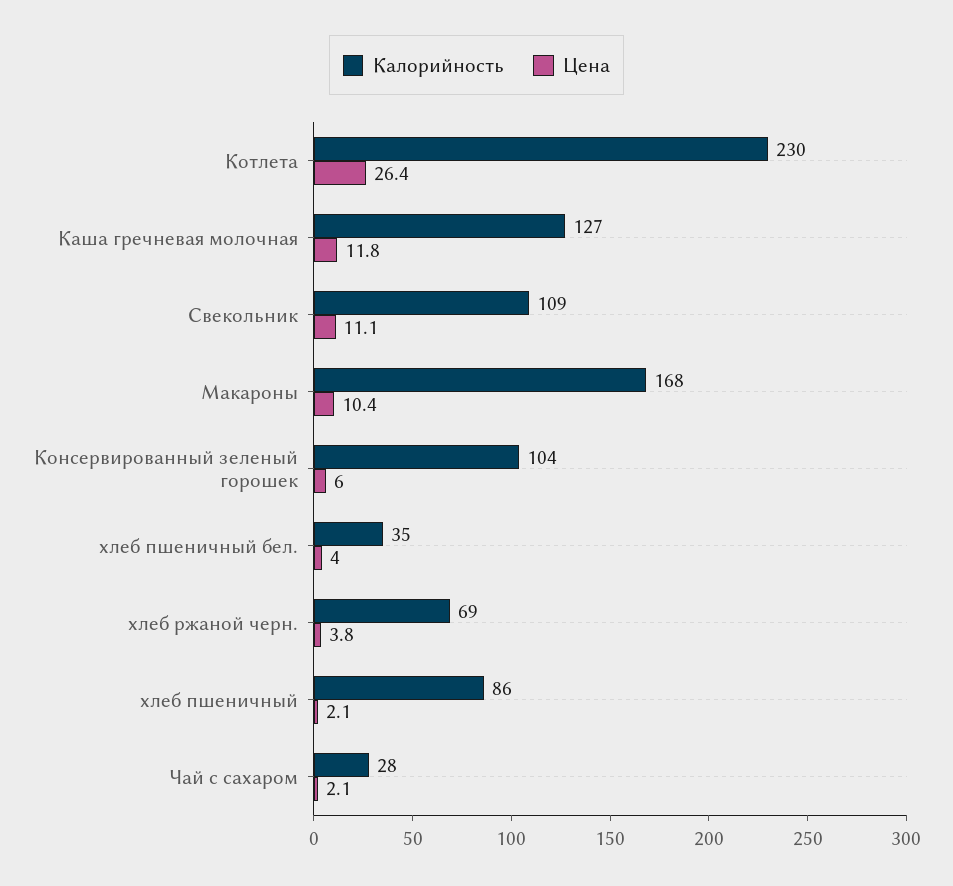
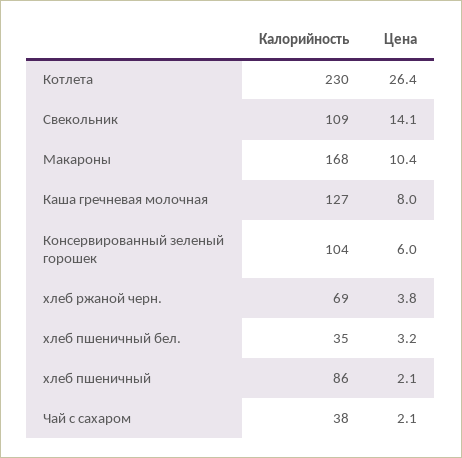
Цена, Каша гречневая молочная: 11.8 -> 8
Цена, Свекольник: 11.1 -> 14.1
Цена, хлеб пшеничный бел.: 4 -> 3.2
Калорийность, Чай с сахаром: 28 -> 38

